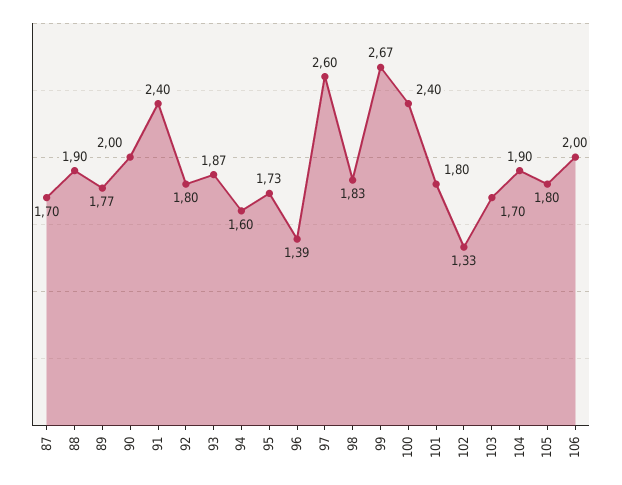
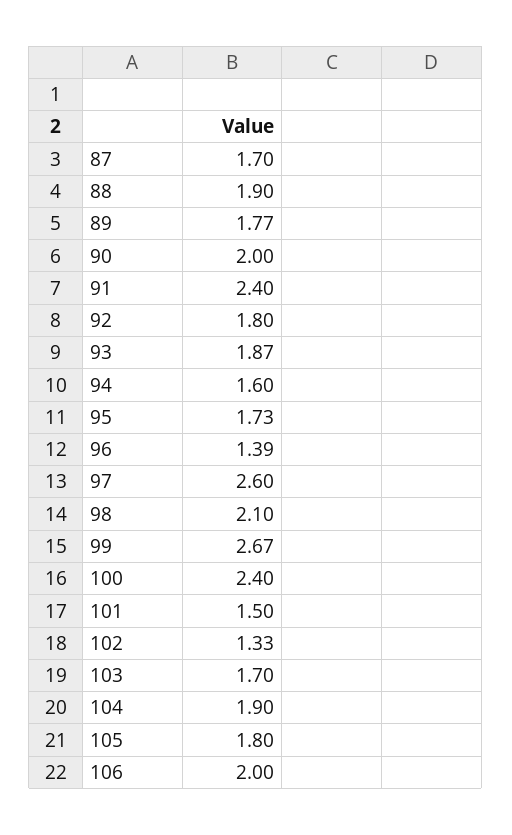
98: 1.83 -> 2.1
101: 1.8 -> 1.5

